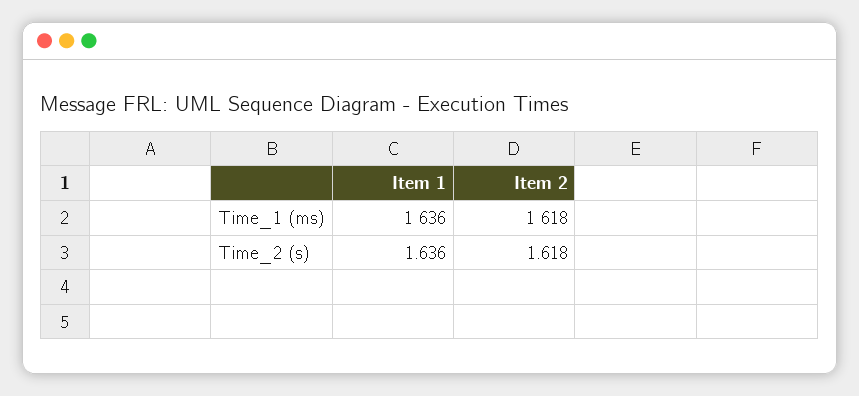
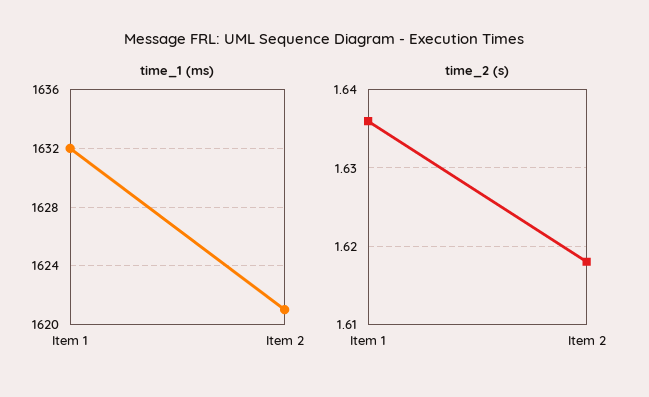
Time_1 (ms), Item 1: 1636 -> 1632
Time_1 (ms), Item 2: 1618 -> 1621

